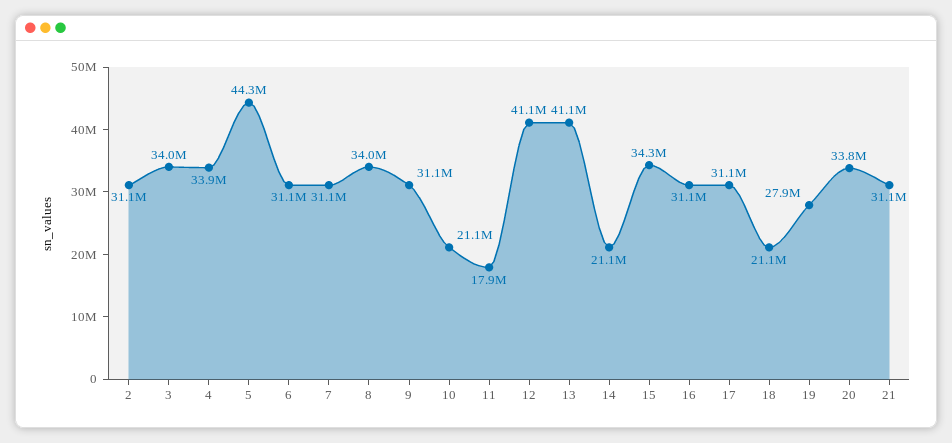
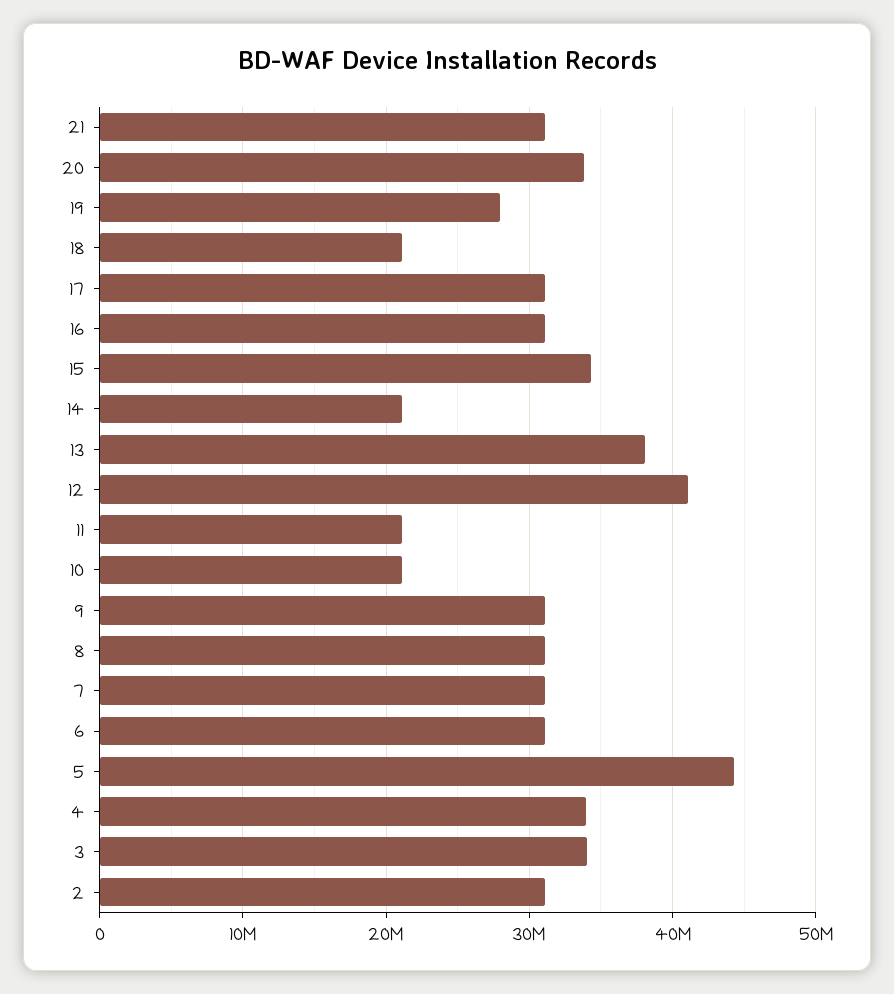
8: 34000000 -> 31000000
11: 17900000 -> 21000000
13: 41100000 -> 38000000

